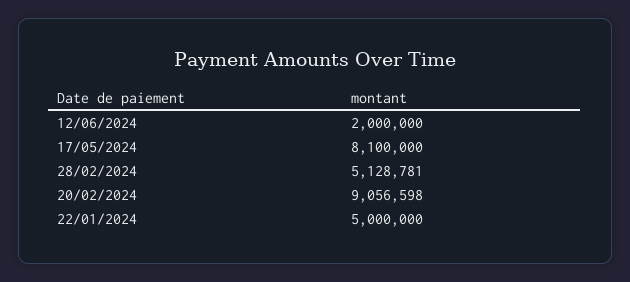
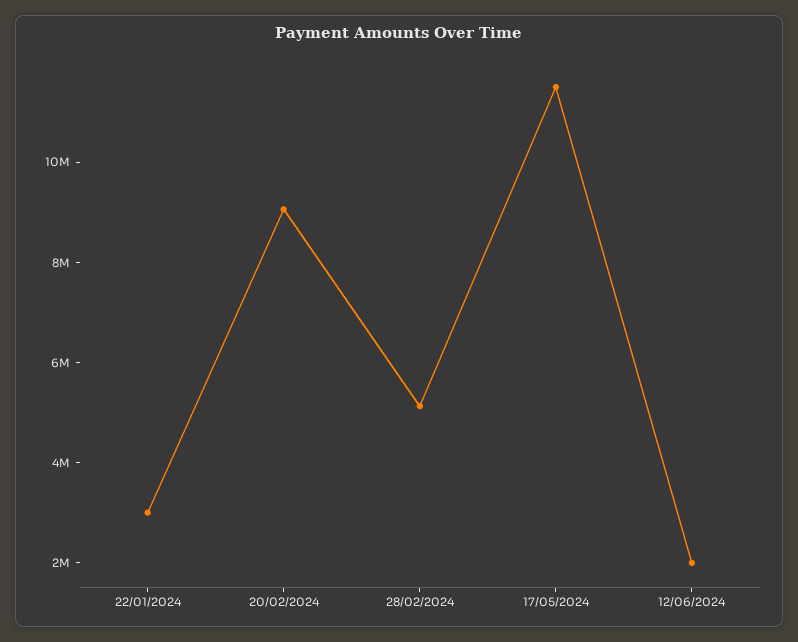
17/05/2024: 8100000 -> 11500000
22/01/2024: 5000000 -> 3000000

